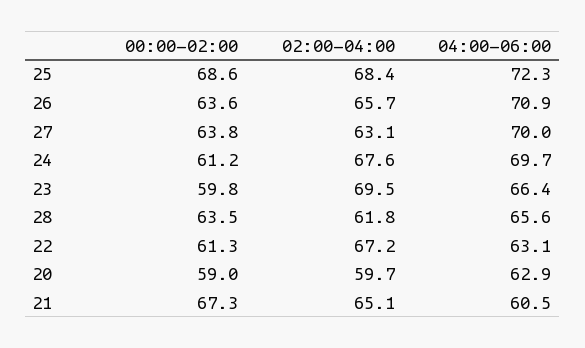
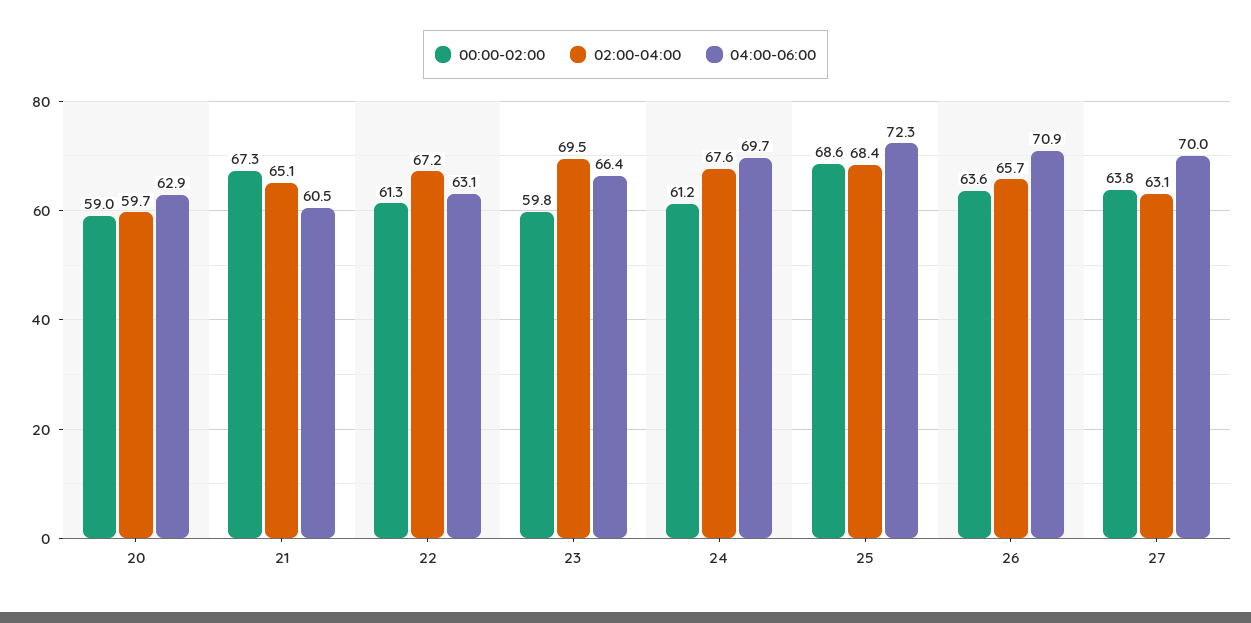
00:00-02:00, 28: 63.5 -> none
02:00-04:00, 28: 61.8 -> none
04:00-06:00, 28: 65.6 -> none

